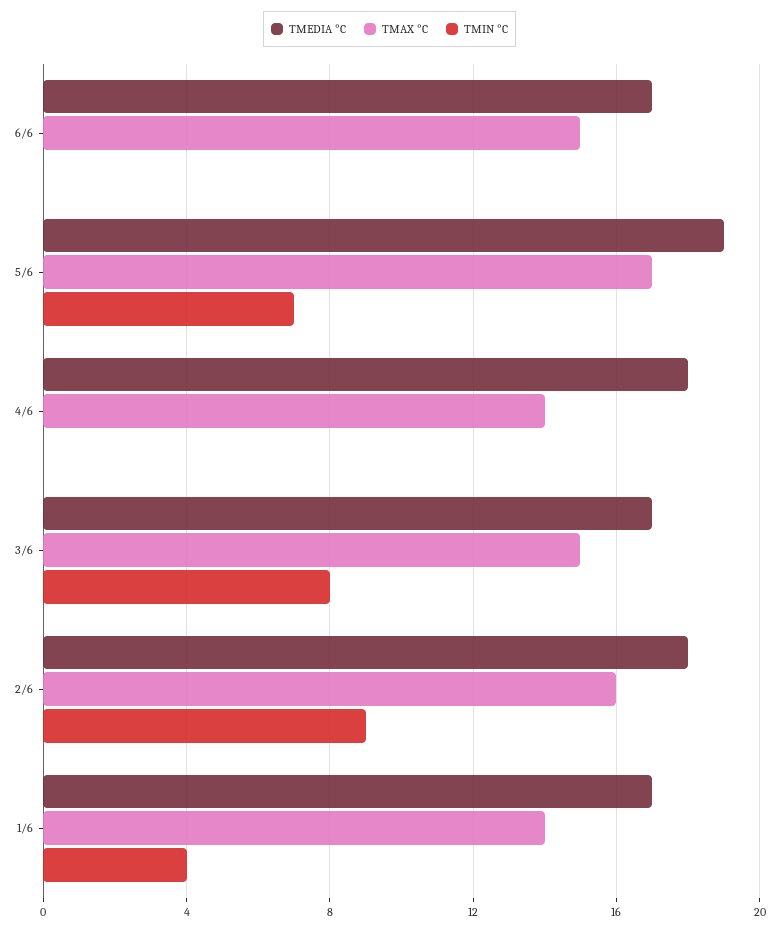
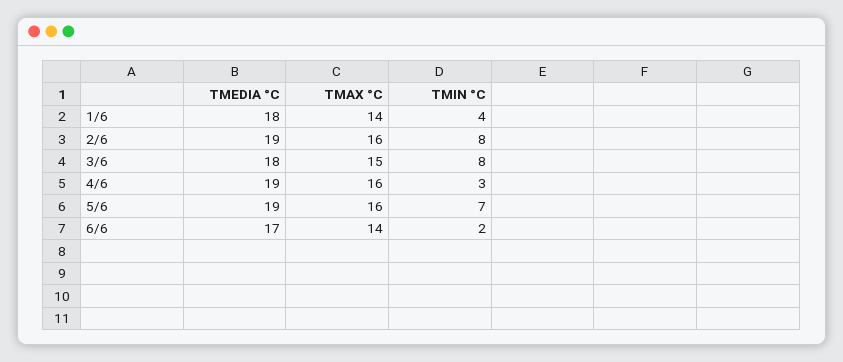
TMAX °C, 6/6: 15 -> 14
TMIN °C, 6/6: 0 -> 2
TMAX °C, 5/6: 17 -> 16
TMEDIA °C, 4/6: 18 -> 19
TMAX °C, 4/6: 14 -> 16
TMIN °C, 4/6: 0 -> 3
TMEDIA °C, 3/6: 17 -> 18
TMEDIA °C, 2/6: 18 -> 19
TMIN °C, 2/6: 9 -> 8
TMEDIA °C, 1/6: 17 -> 18

